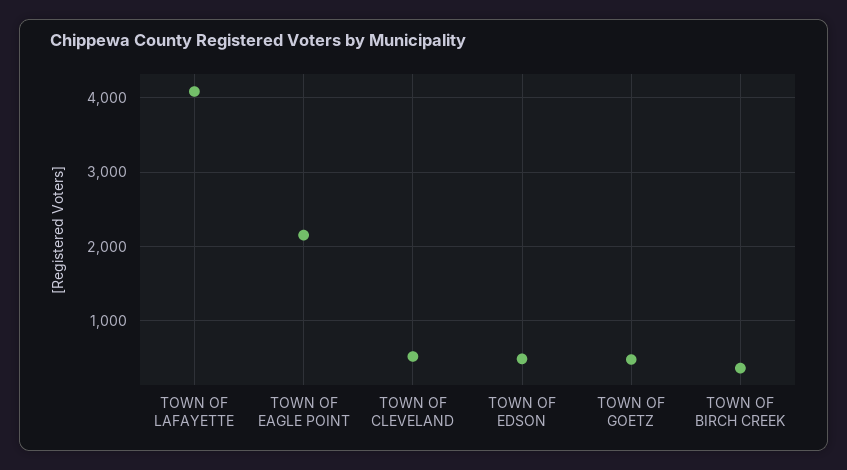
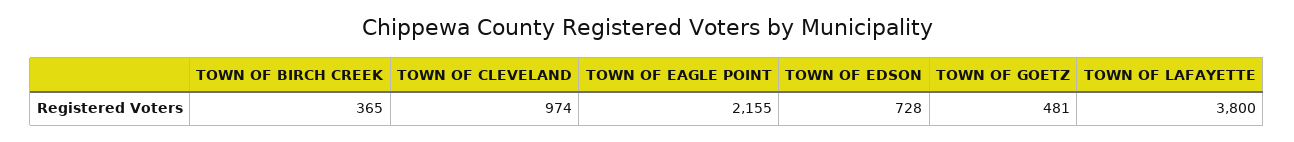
TOWN OF LAFAYETTE: 4100 -> 3800
TOWN OF CLEVELAND: 500 -> 974
TOWN OF EDSON: 500 -> 728

